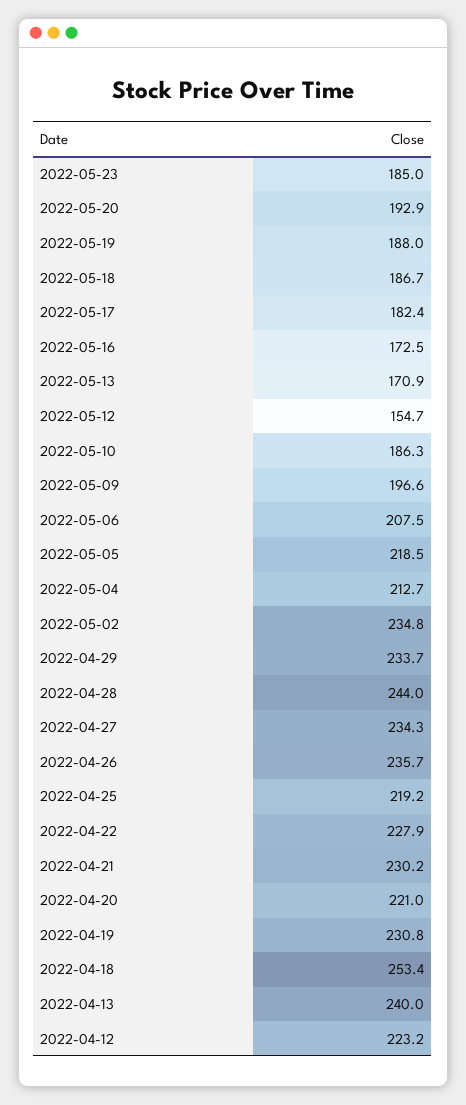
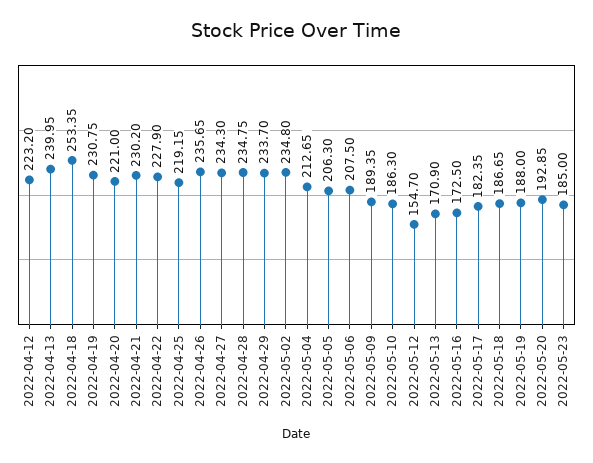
2022-05-09: 196.6 -> 189.35
2022-05-05: 218.5 -> 206.3
2022-04-28: 244 -> 234.75

